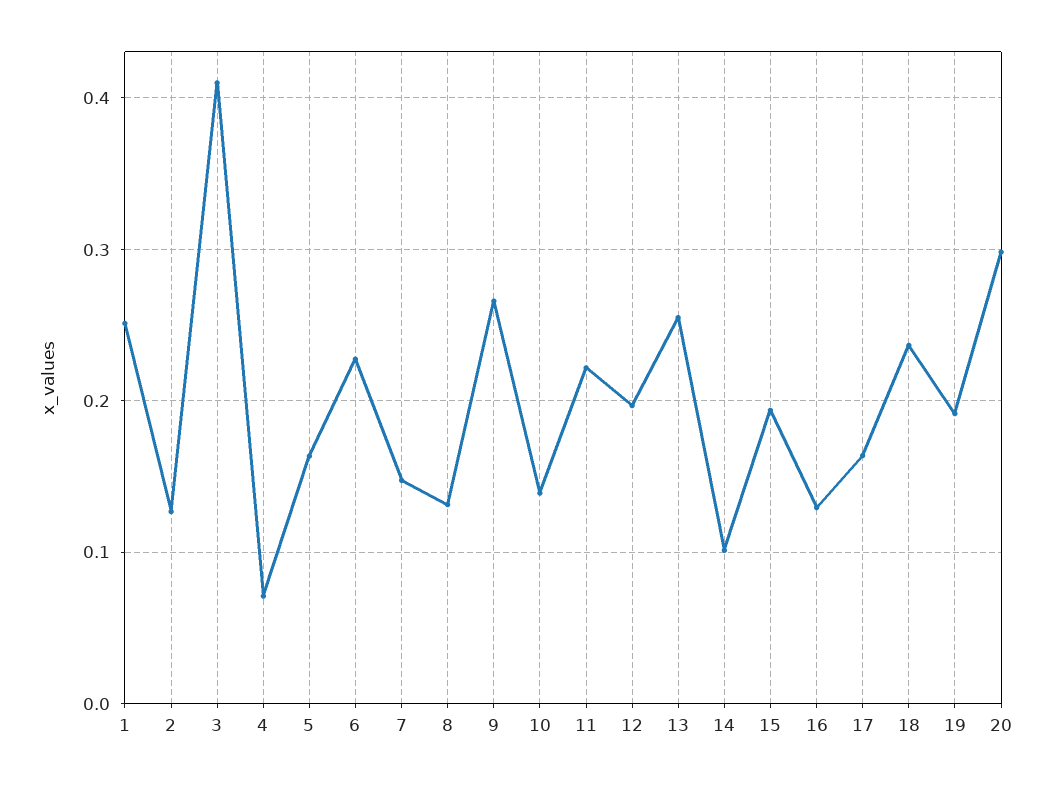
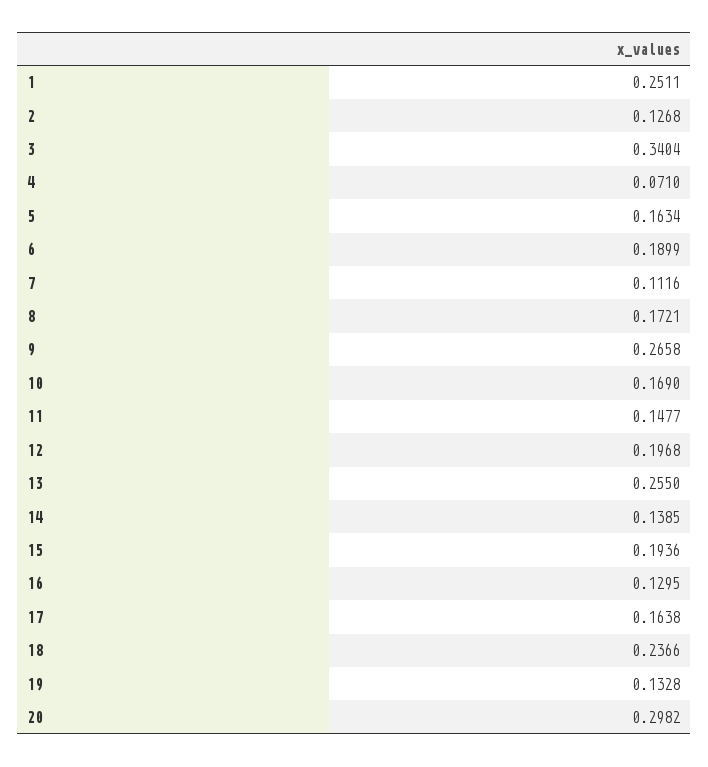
3: 0.41 -> 0.3404
6: 0.23 -> 0.1899
7: 0.15 -> 0.1116
8: 0.13 -> 0.1721
10: 0.14 -> 0.169
11: 0.22 -> 0.1477
14: 0.1 -> 0.1385
19: 0.19 -> 0.1328

